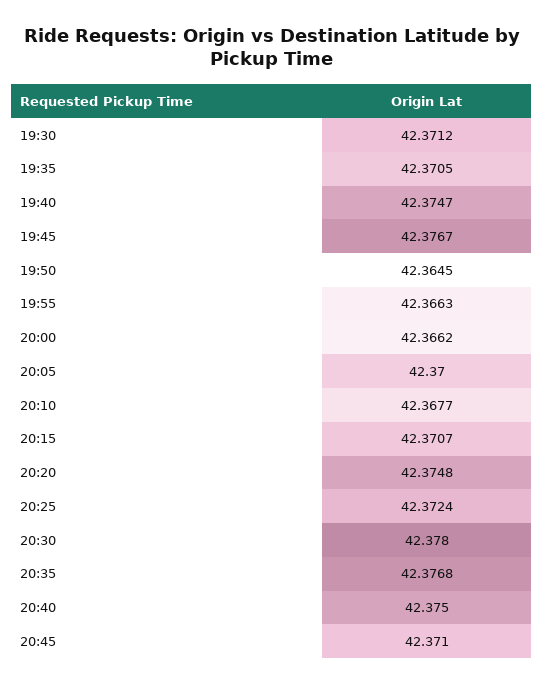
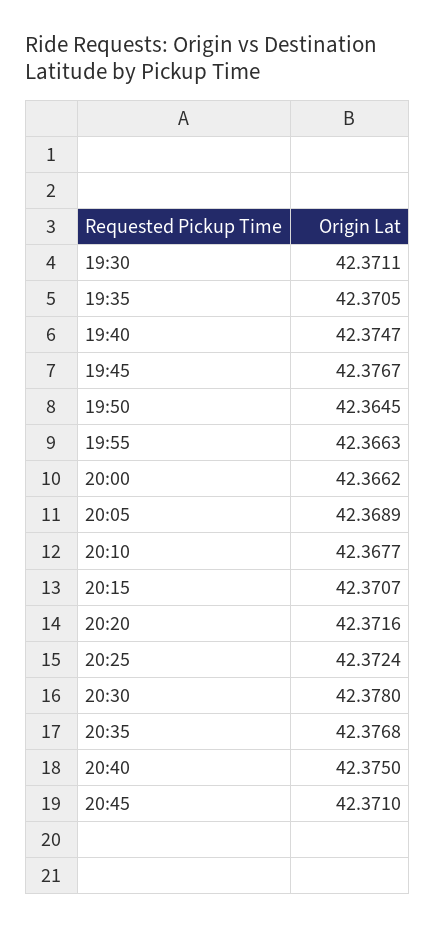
19:30: 42.3712 -> 42.3711
20:05: 42.37 -> 42.3689
20:20: 42.3748 -> 42.3716

